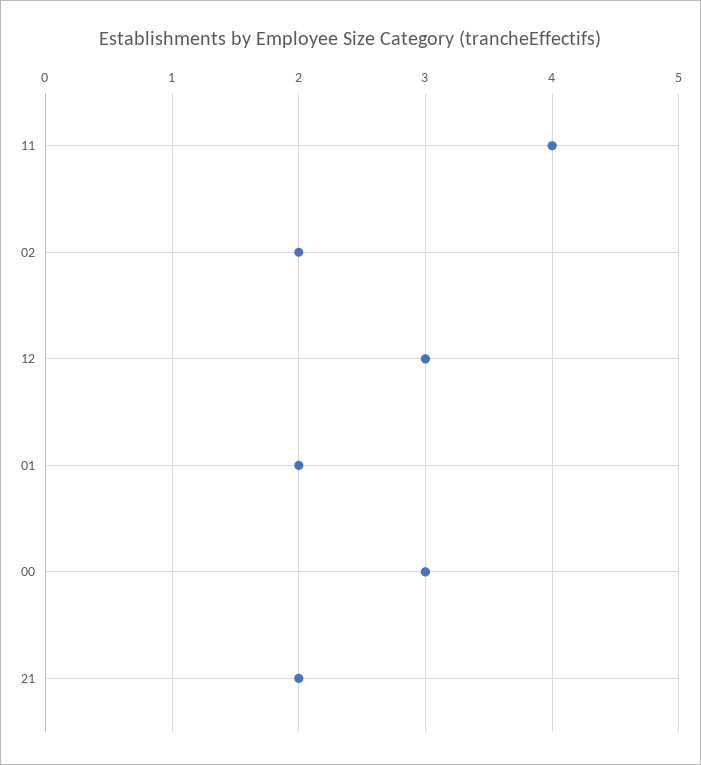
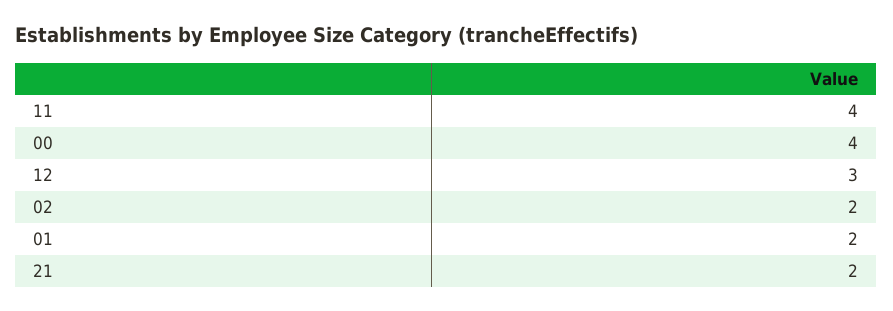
00: 3 -> 4

